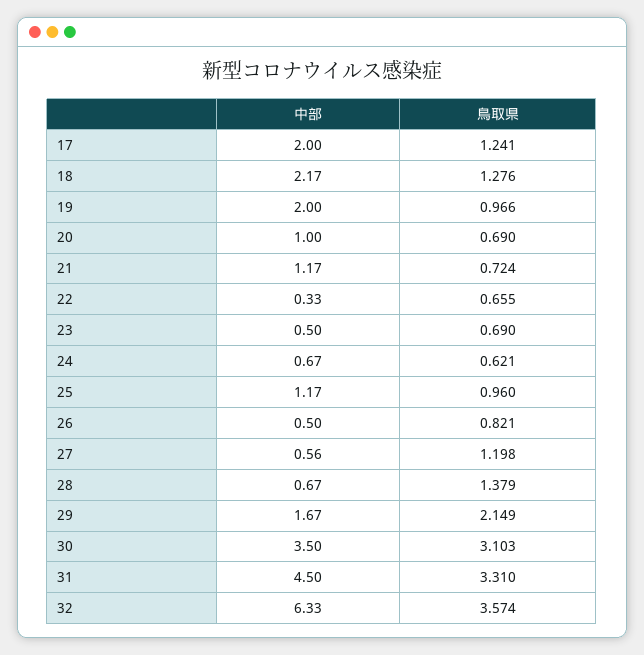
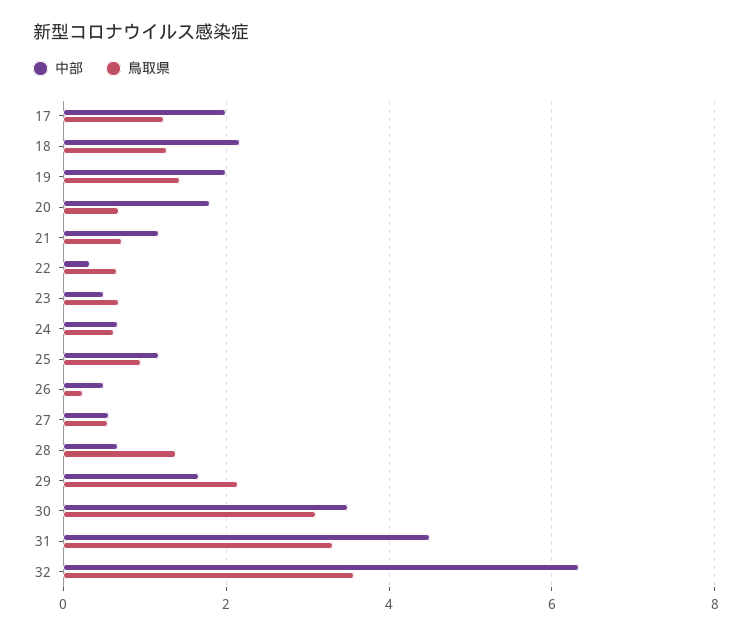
鳥取県, 19: 0.966 -> 1.4
中部, 20: 1 -> 1.8
鳥取県, 26: 0.821 -> 0.2
鳥取県, 27: 1.198 -> 0.6

